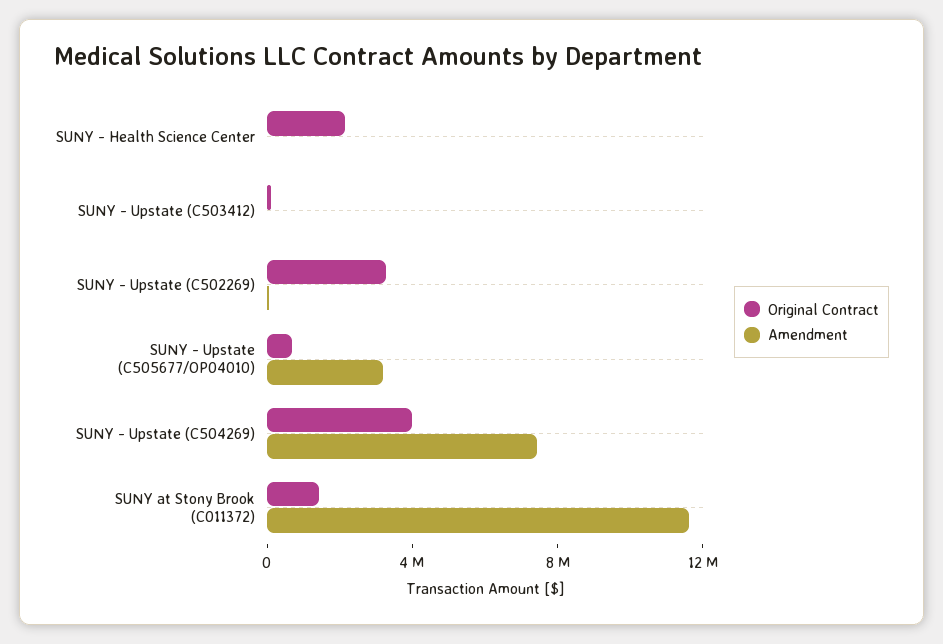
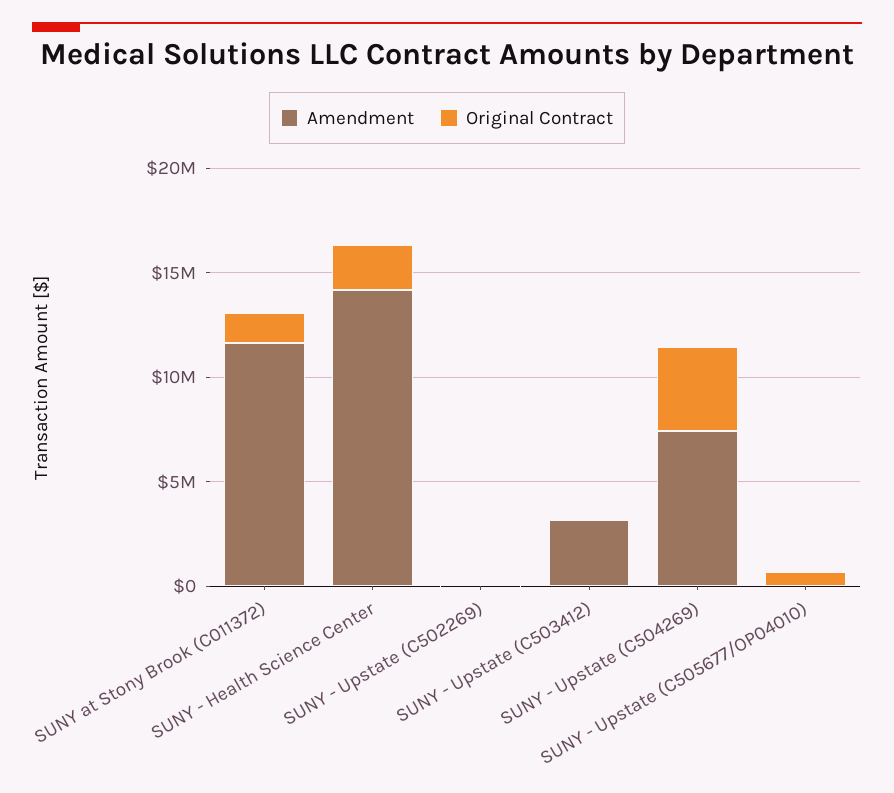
Amendment, SUNY - Health Science Center: 0 -> 14000000
Amendment, SUNY - Upstate (C503412): 0 -> 3000000
Original Contract, SUNY - Upstate (C502269): 3000000 -> 0
Amendment, SUNY - Upstate (C505677/OP04010): 3000000 -> 0

